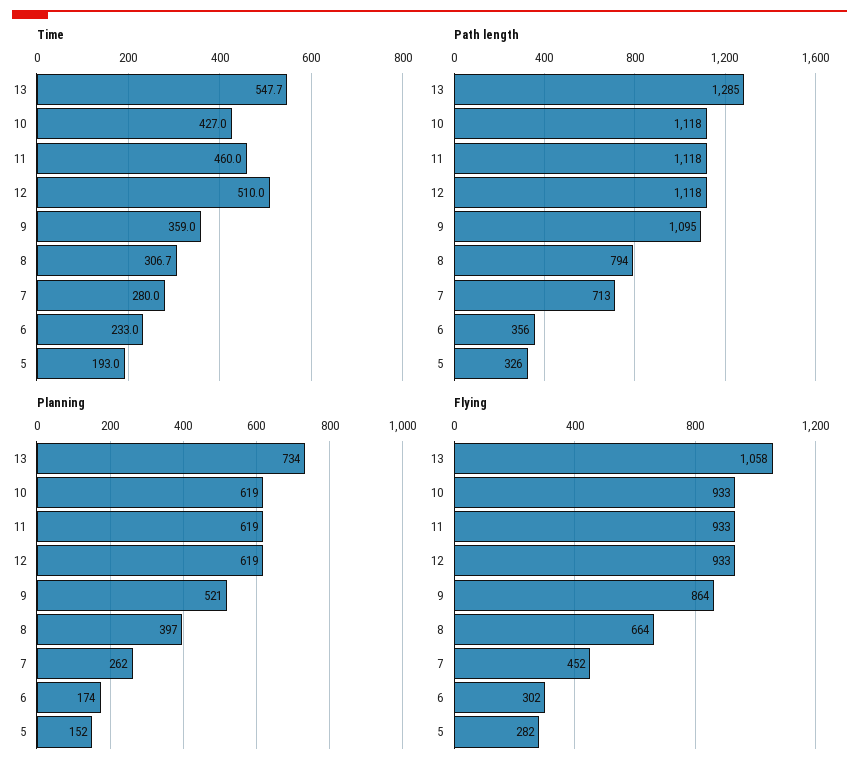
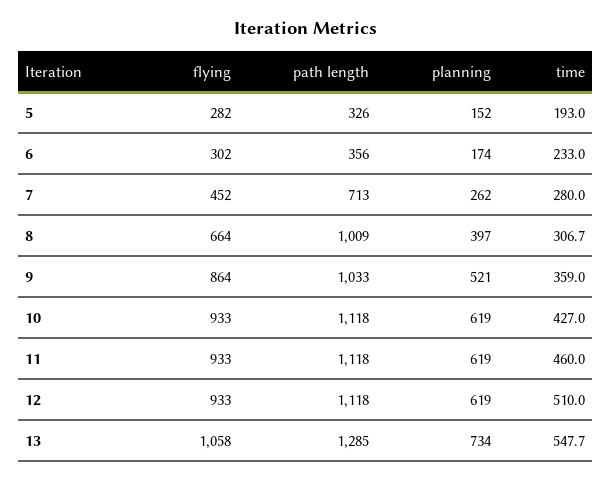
Path length, 9: 1095 -> 1033
Path length, 8: 794 -> 1009

